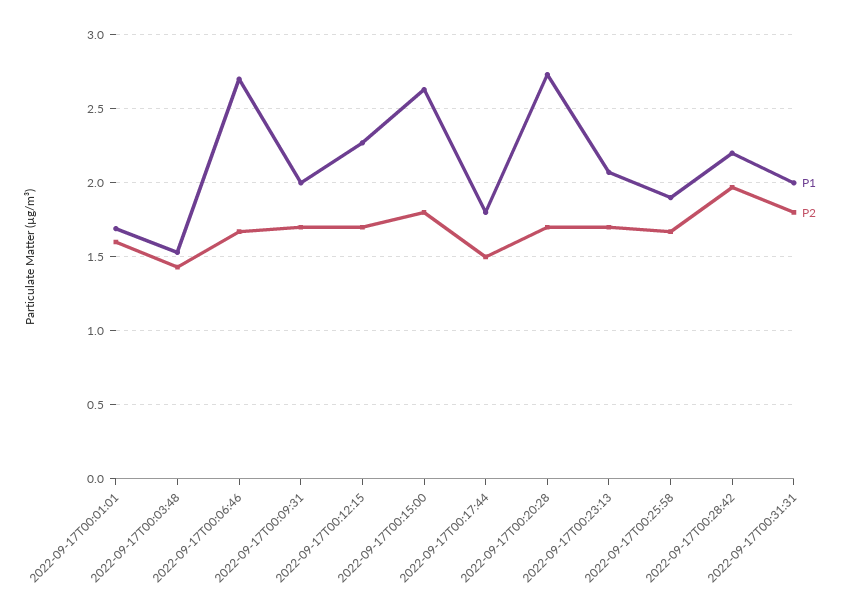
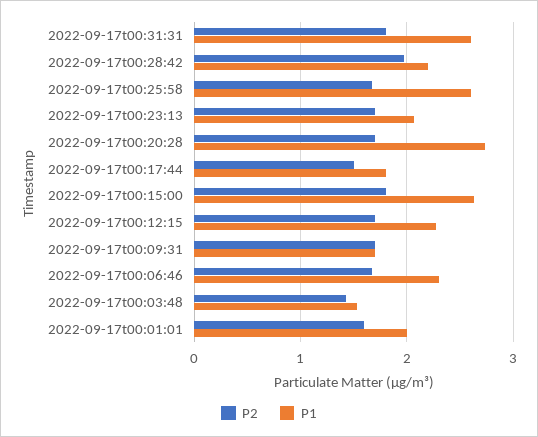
P1, 2022-09-17T00:01:01: 1.7 -> 2
P1, 2022-09-17T00:06:46: 2.7 -> 2.3
P1, 2022-09-17T00:09:31: 2 -> 1.7
P1, 2022-09-17T00:25:58: 1.9 -> 2.6
P1, 2022-09-17T00:31:31: 2 -> 2.6

